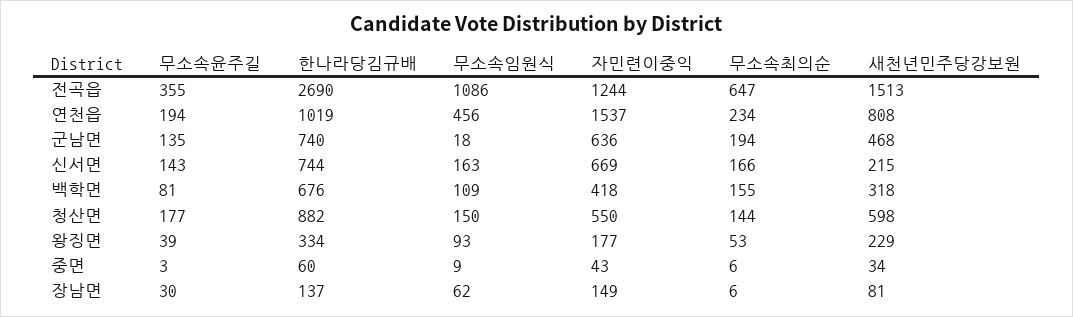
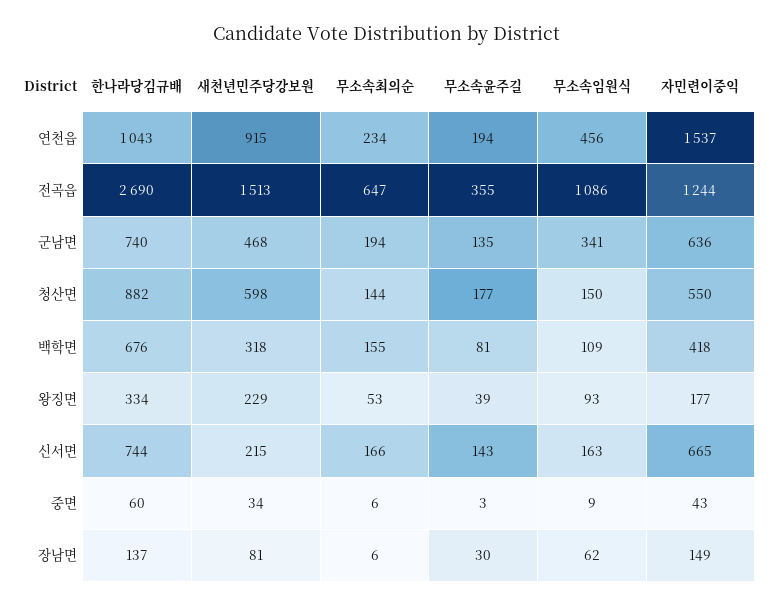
한나라당김규배, 연천읍: 1019 -> 1043
새천년민주당강보원, 연천읍: 808 -> 915
무소속임원식, 군남면: 18 -> 341
자민련이중익, 신서면: 669 -> 665

